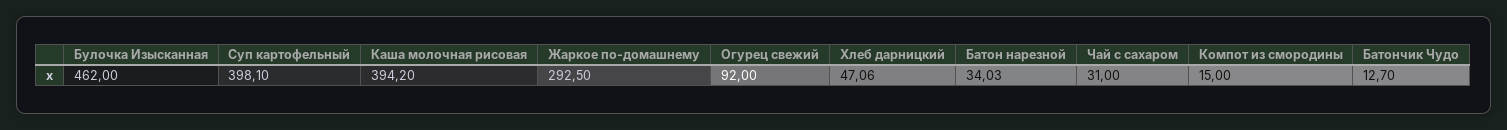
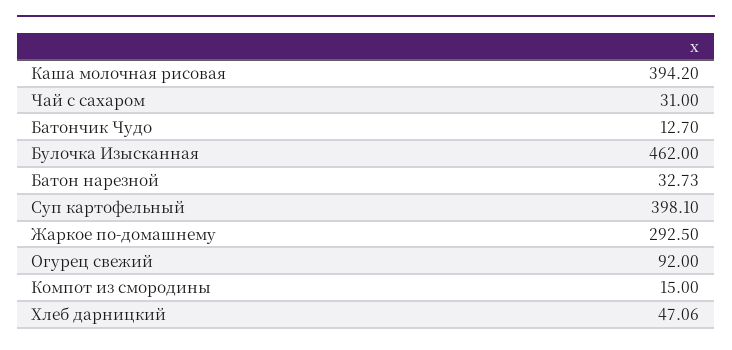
Батон нарезной: 34.03 -> 32.73

